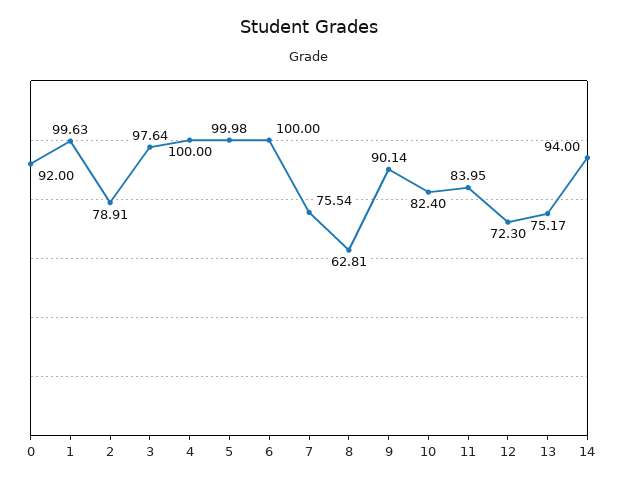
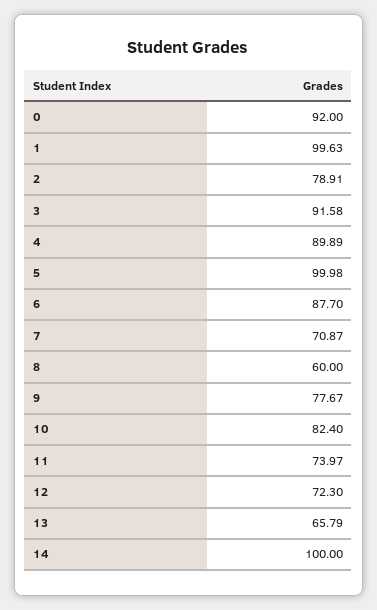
3: 97.64 -> 91.58
4: 100 -> 89.89
6: 100 -> 87.7
7: 75.54 -> 70.87
8: 62.81 -> 60
9: 90.14 -> 77.67
11: 83.95 -> 73.97
13: 75.17 -> 65.79
14: 94 -> 100

